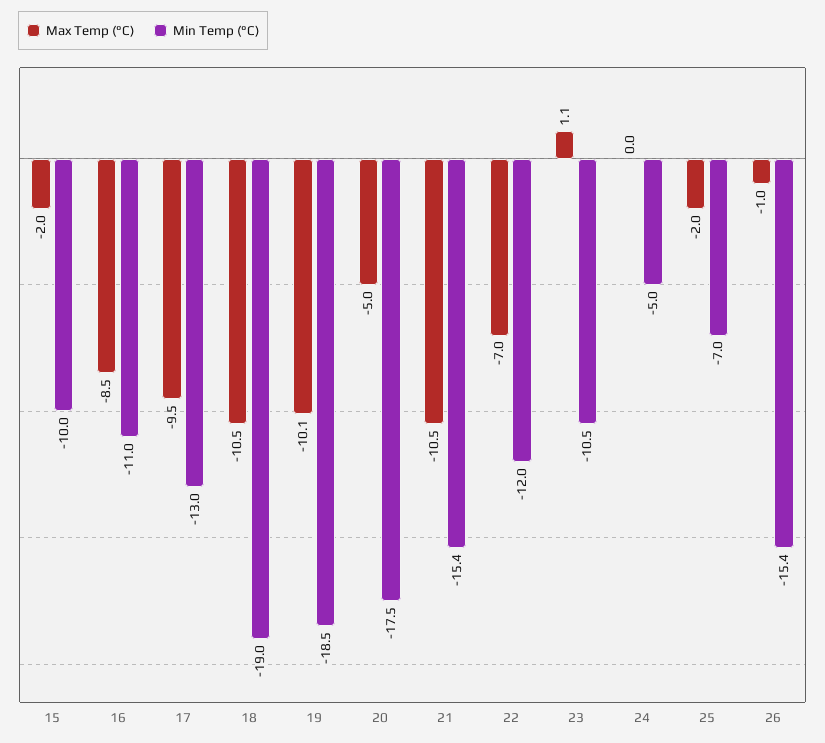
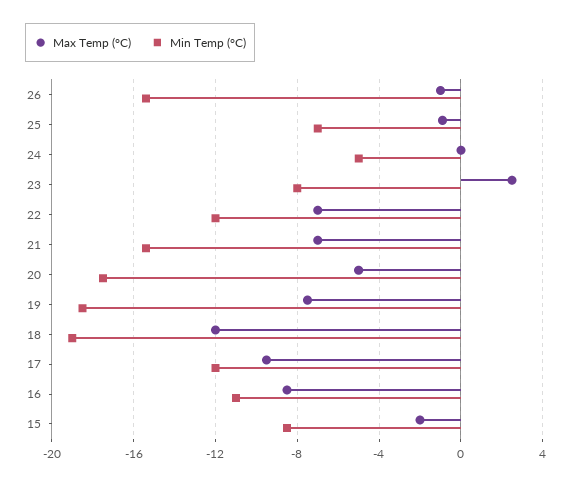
Min Temp (°C), 15: -10 -> -8.5
Min Temp (°C), 17: -13 -> -12
Max Temp (°C), 18: -10.5 -> -12
Max Temp (°C), 19: -10.1 -> -7.5
Max Temp (°C), 21: -10.5 -> -7
Max Temp (°C), 23: 1.1 -> 2.5
Min Temp (°C), 23: -10.5 -> -8
Max Temp (°C), 25: -2 -> -1

